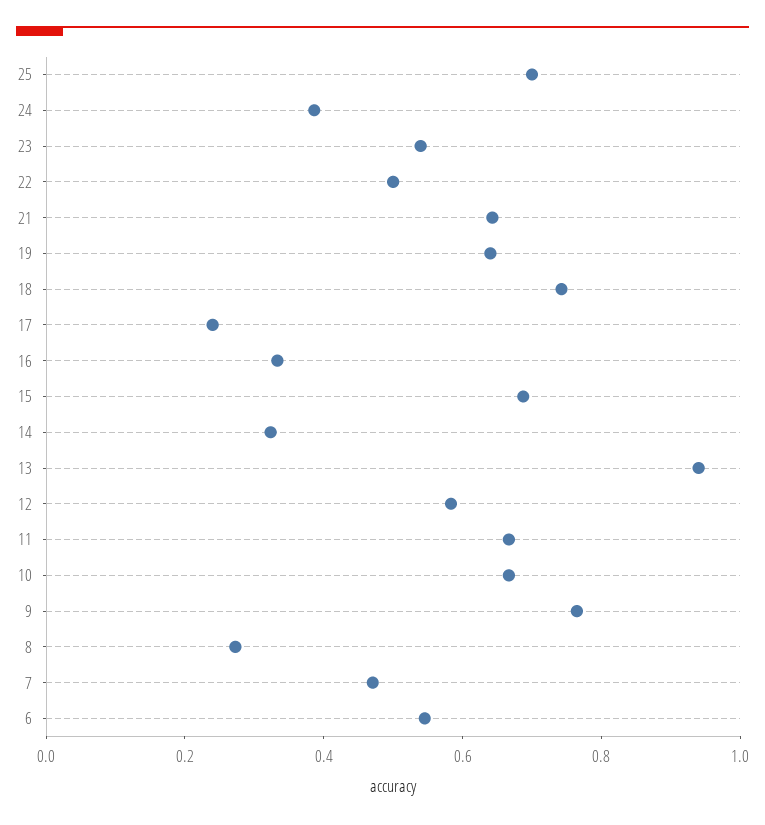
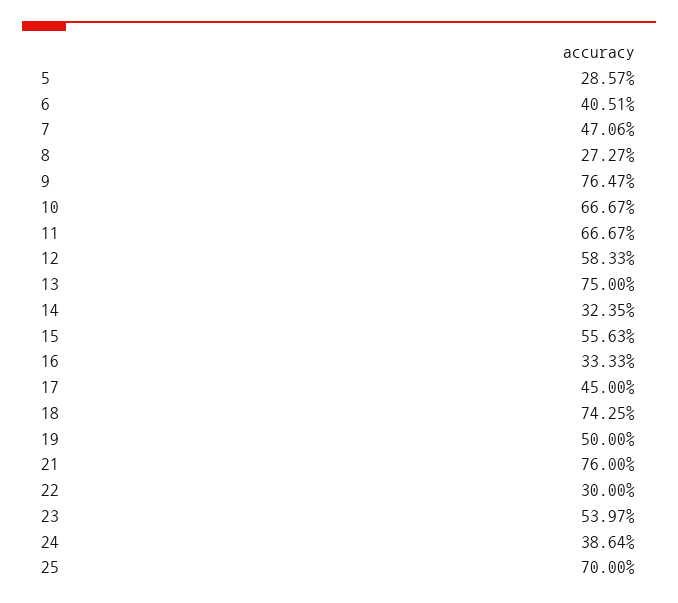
22: 0.5 -> 0.3
21: 0.65 -> 0.76
19: 0.65 -> 0.5
17: 0.25 -> 0.45
15: 0.7 -> 0.5563
13: 0.95 -> 0.75
6: 0.55 -> 0.4051
5: none -> 0.2857

